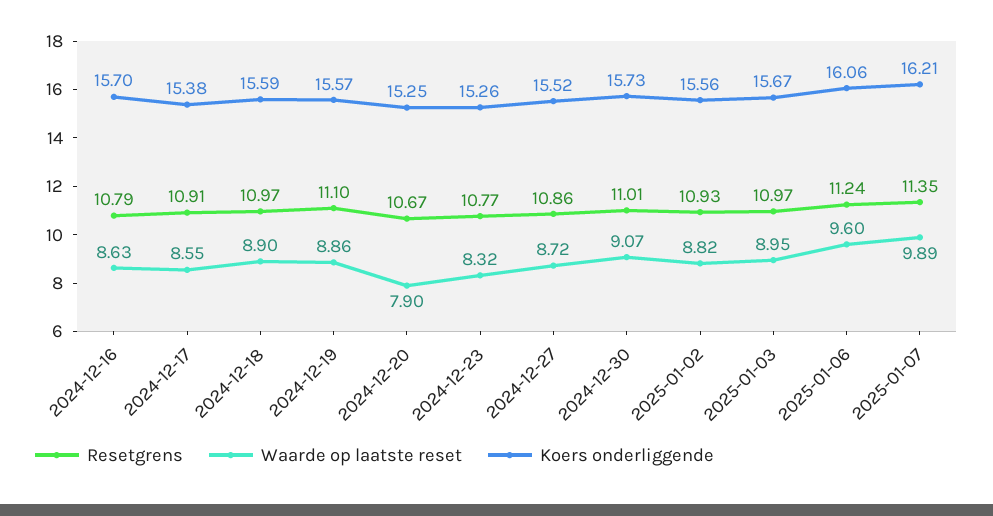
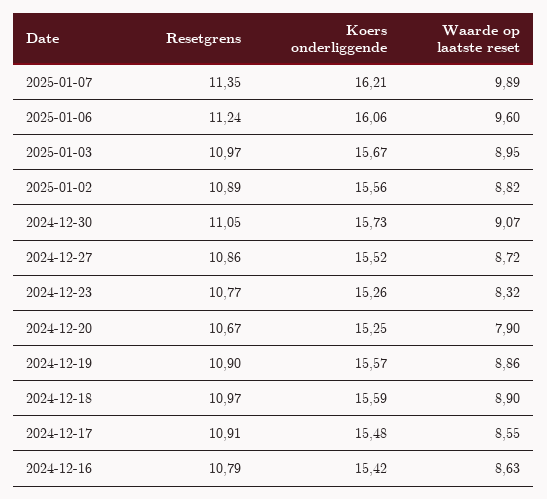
Koers onderliggende, 2024-12-16: 15.7 -> 15.42
Koers onderliggende, 2024-12-17: 15.38 -> 15.48
Resetgrens, 2024-12-19: 11.1 -> 10.9
Resetgrens, 2024-12-30: 11.01 -> 11.05
Resetgrens, 2025-01-02: 10.93 -> 10.89

